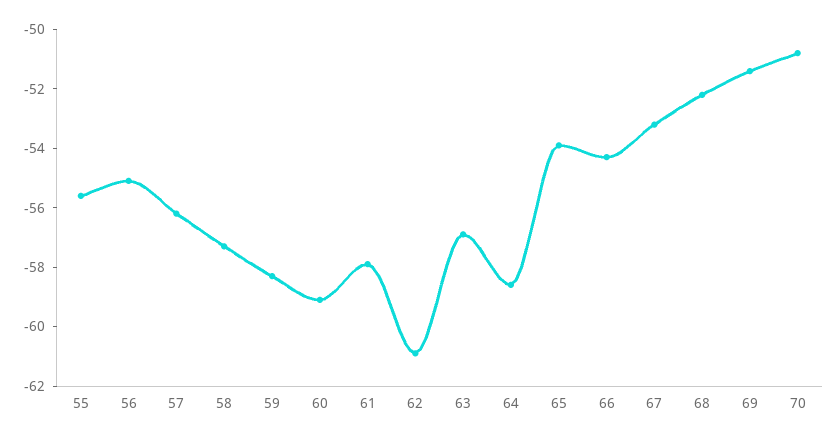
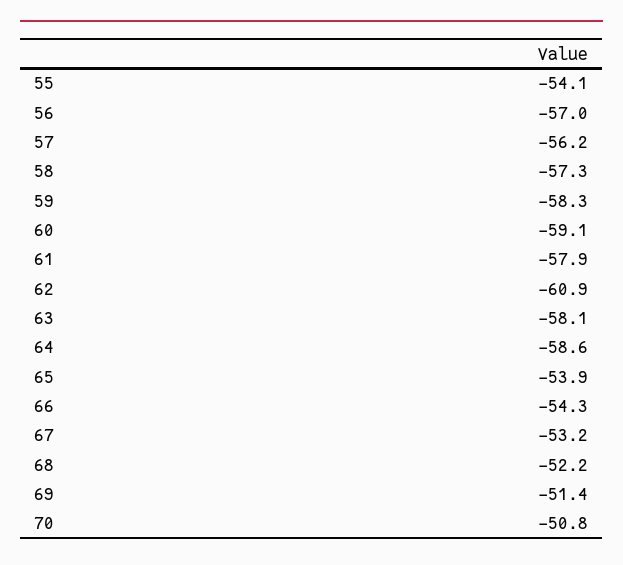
55: -55.5 -> -54.1
56: -55 -> -57
63: -57 -> -58.1

